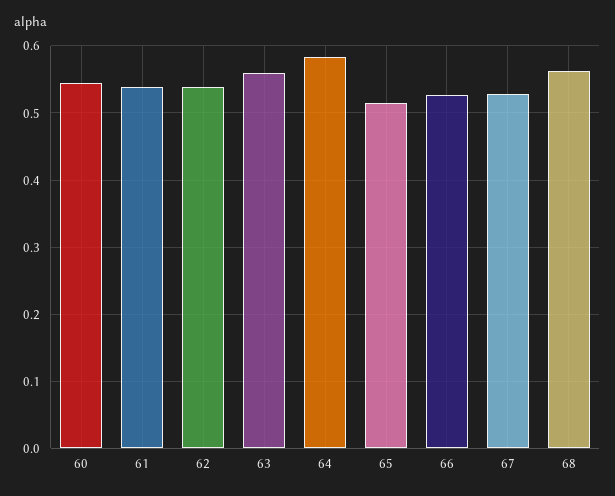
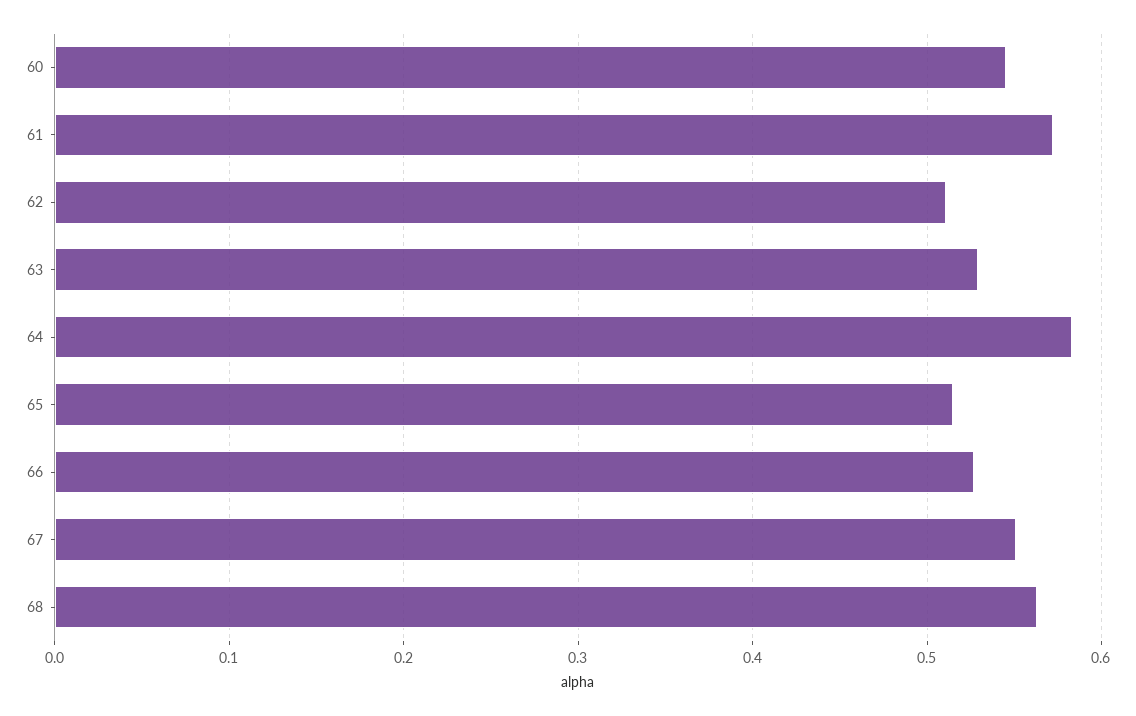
61: 0.54 -> 0.57
62: 0.54 -> 0.51
63: 0.56 -> 0.53
67: 0.53 -> 0.55

